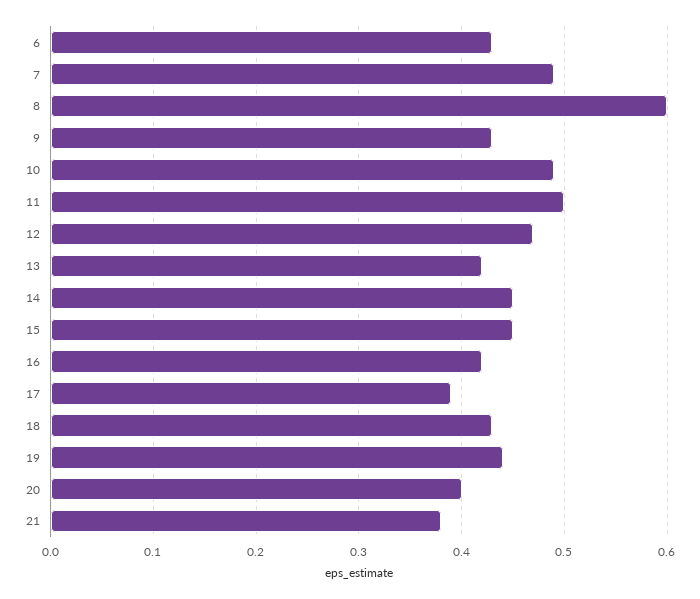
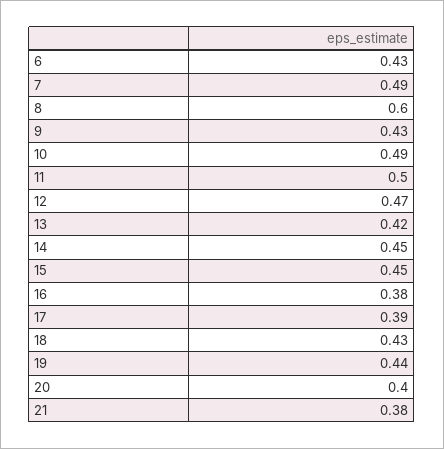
16: 0.42 -> 0.38

